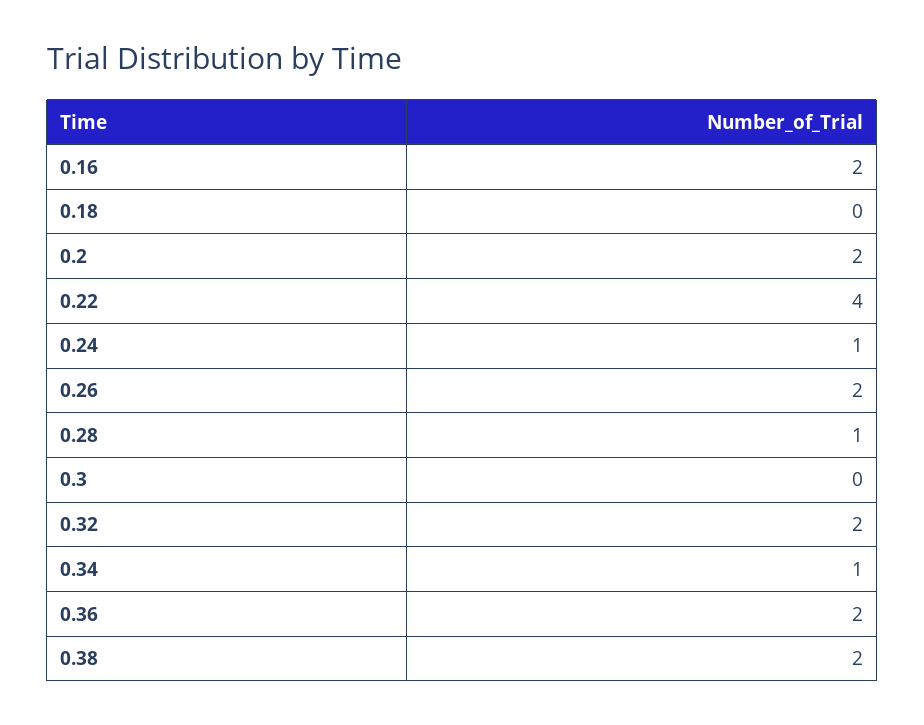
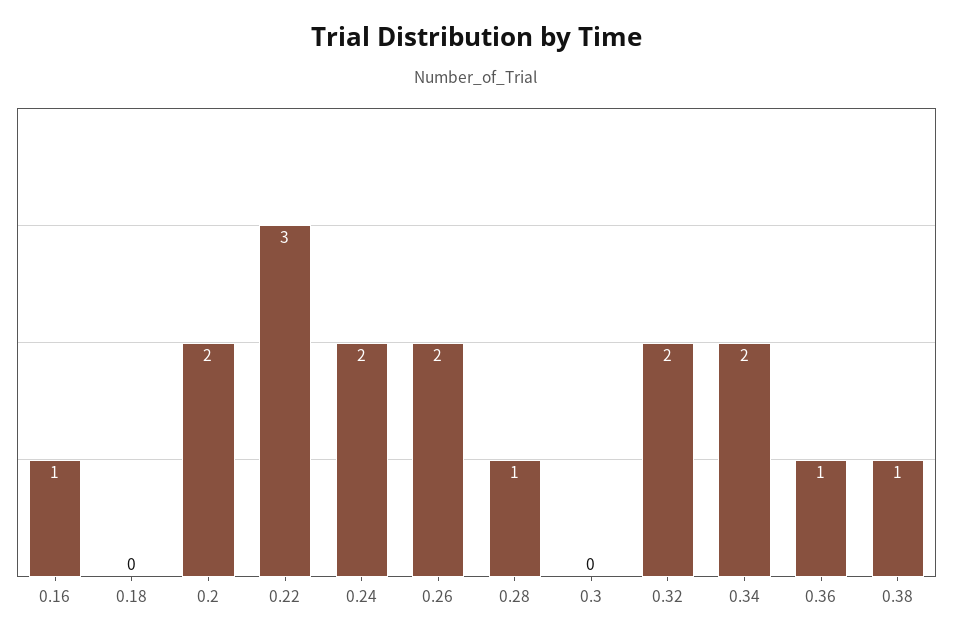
0.16: 2 -> 1
0.22: 4 -> 3
0.24: 1 -> 2
0.34: 1 -> 2
0.36: 2 -> 1
0.38: 2 -> 1

